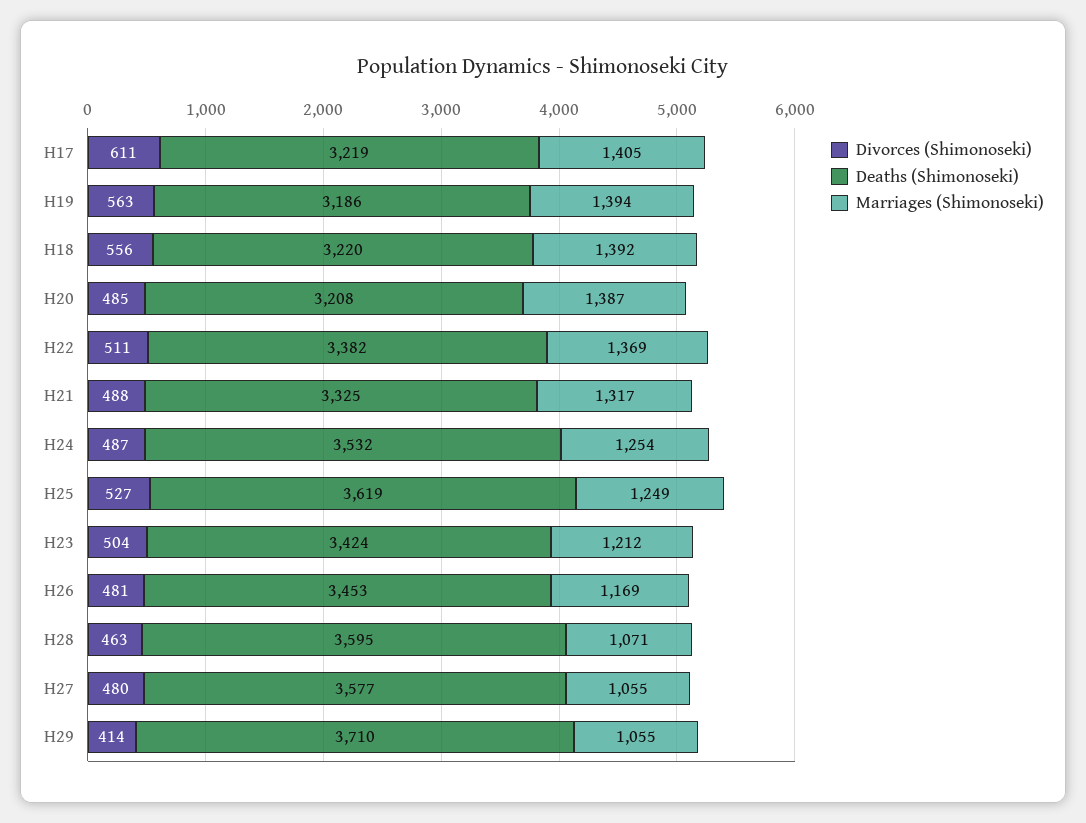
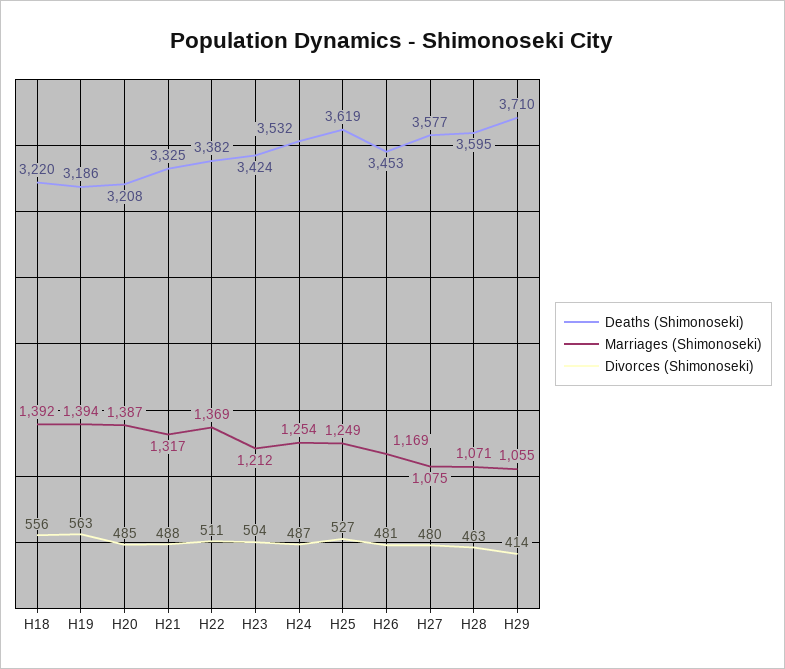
Divorces (Shimonoseki), H17: 611 -> none
Deaths (Shimonoseki), H17: 3219 -> none
Marriages (Shimonoseki), H17: 1405 -> none
Marriages (Shimonoseki), H27: 1055 -> 1075

